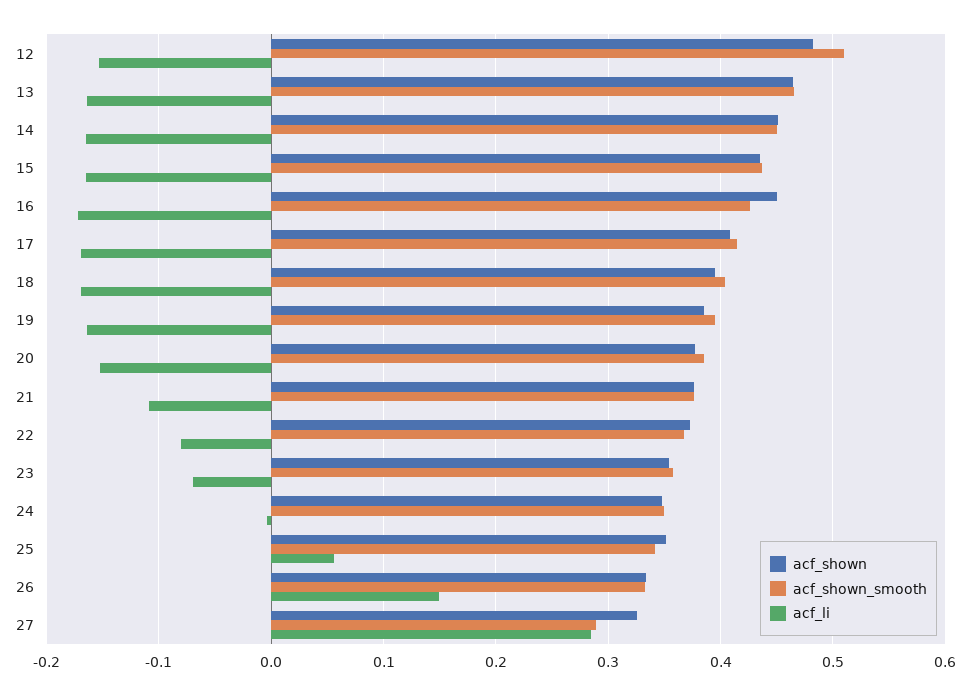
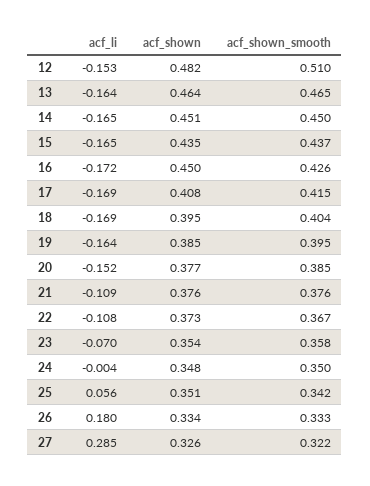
acf_li, 22: -0.08 -> -0.108
acf_li, 26: 0.15 -> 0.18
acf_shown_smooth, 27: 0.29 -> 0.322

